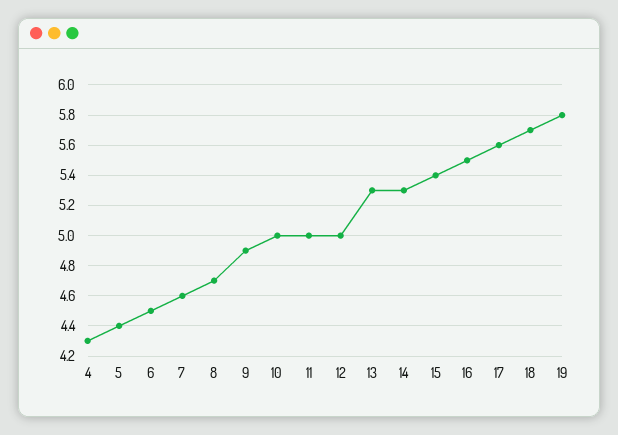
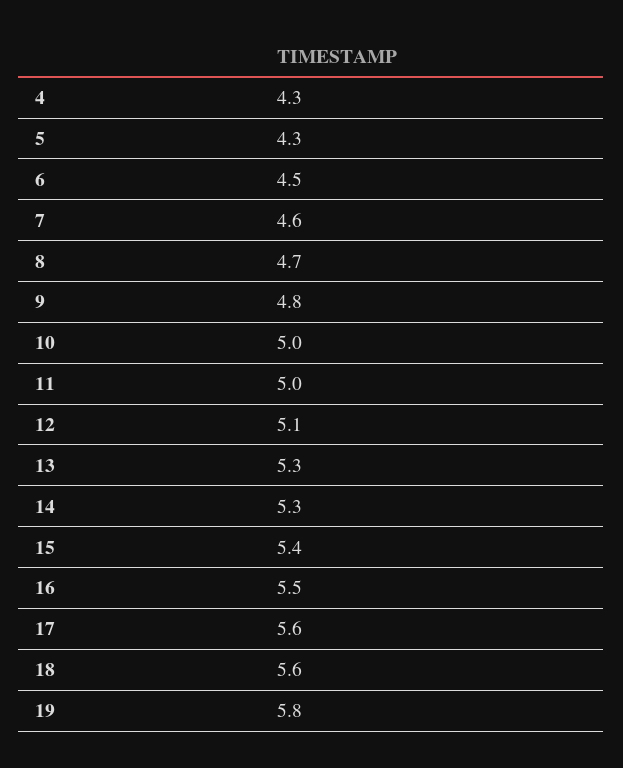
5: 4.4 -> 4.3
9: 4.9 -> 4.8
12: 5 -> 5.1
18: 5.7 -> 5.6

